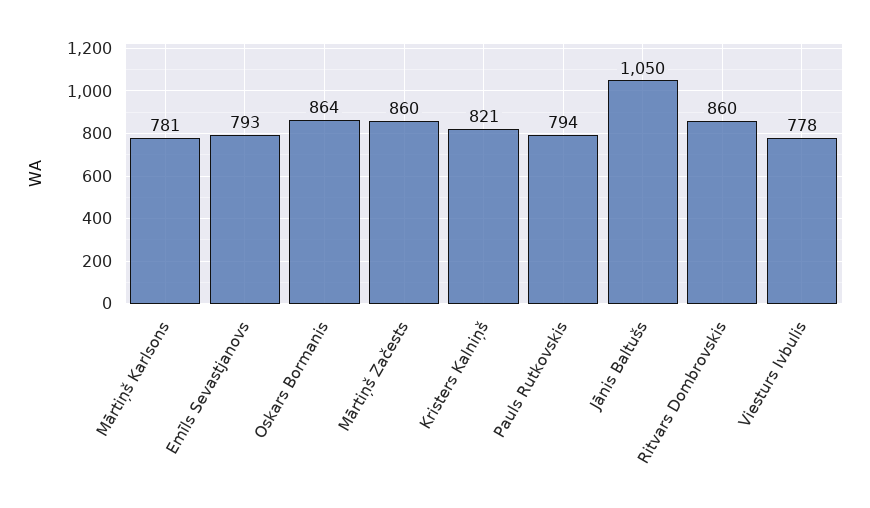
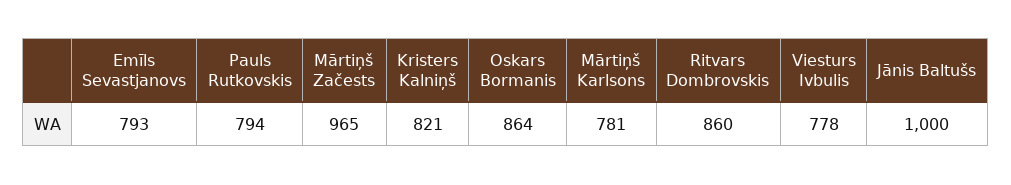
Mārtiņš Začests: 860 -> 965
Jānis Baltušs: 1050 -> 1000

